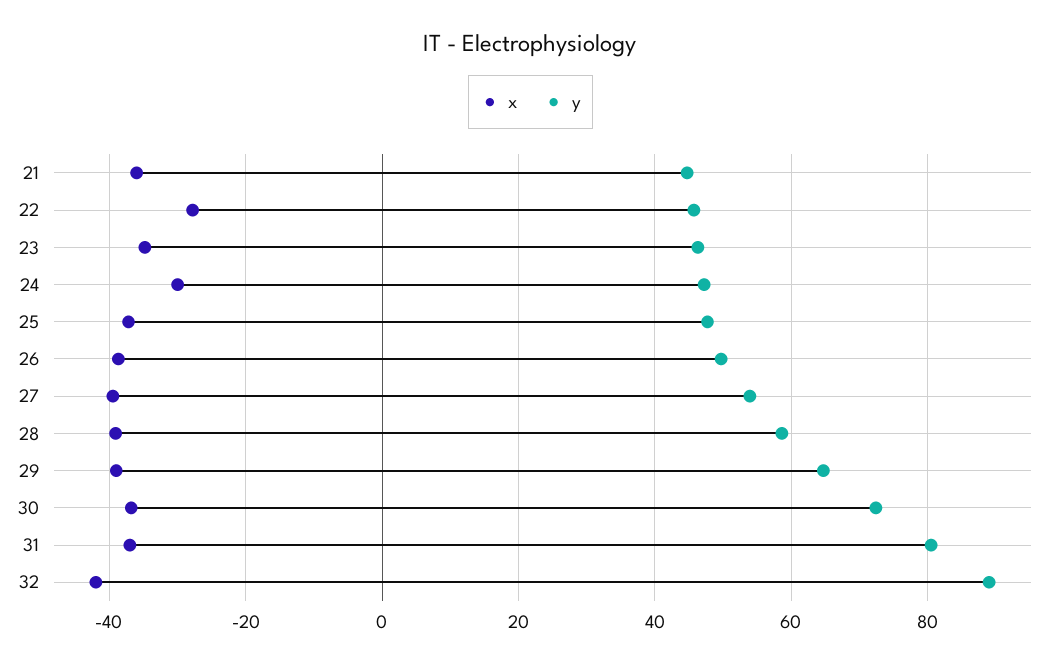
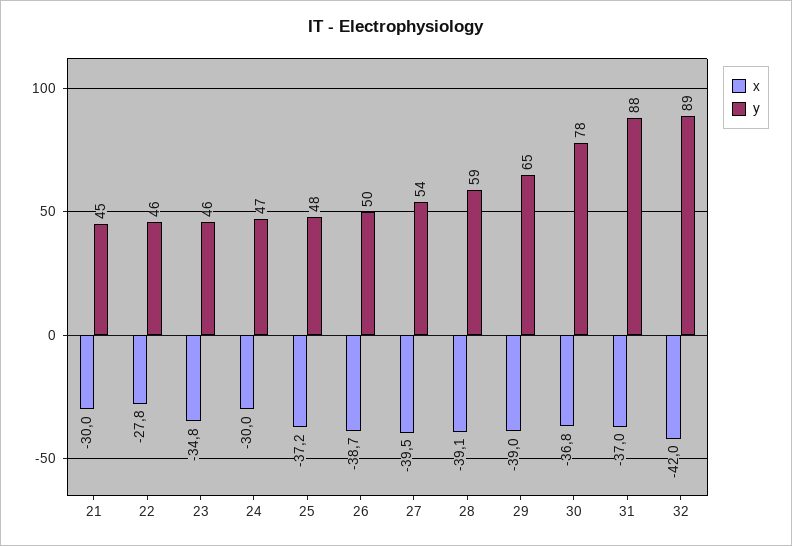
x, 21: -36 -> -30
y, 30: 72 -> 78
y, 31: 80 -> 88

